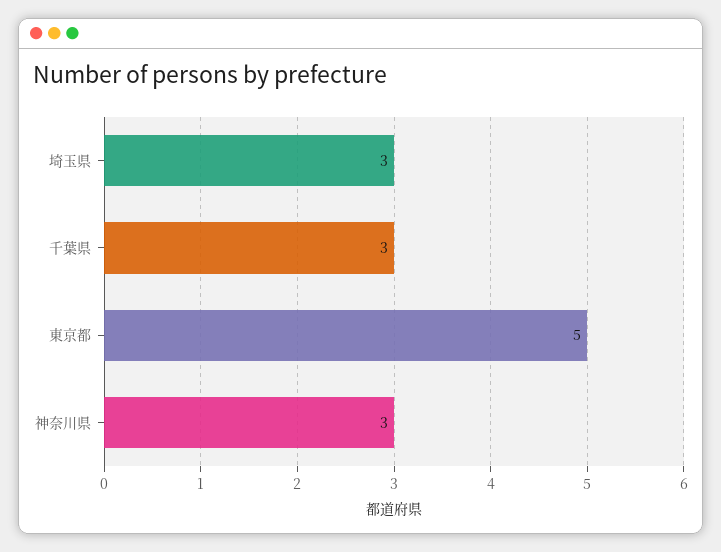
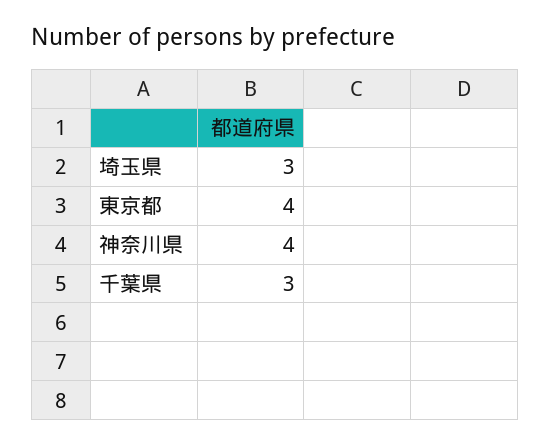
東京都: 5 -> 4
神奈川県: 3 -> 4

